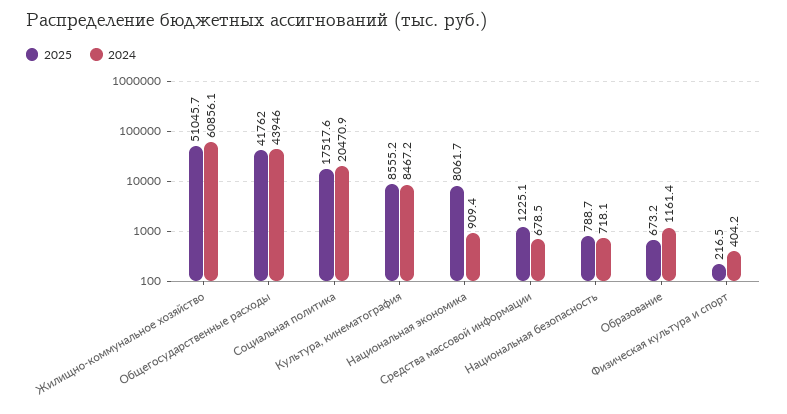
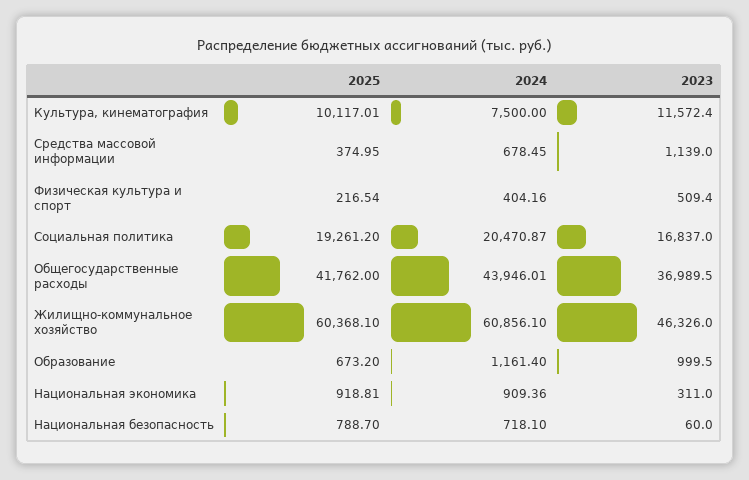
2025, Жилищно-коммунальное хозяйство: 51045.7 -> 60368.1
2025, Социальная политика: 17517.6 -> 19261.2
2025, Культура, кинематография: 8555.2 -> 10117.01
2024, Культура, кинематография: 8467.2 -> 7500
2025, Национальная экономика: 8061.7 -> 918.81
2025, Средства массовой информации: 1225.1 -> 374.95
2023, Культура, кинематография: none -> 11572.4
2023, Средства массовой информации: none -> 1139
2023, Физическая культура и спорт: none -> 509.4
2023, Социальная политика: none -> 16837
2023, Общегосударственные расходы: none -> 36989.5
2023, Жилищно-коммунальное хозяйство: none -> 46326
2023, Образование: none -> 999.5
2023, Национальная экономика: none -> 311
2023, Национальная безопасность: none -> 60

